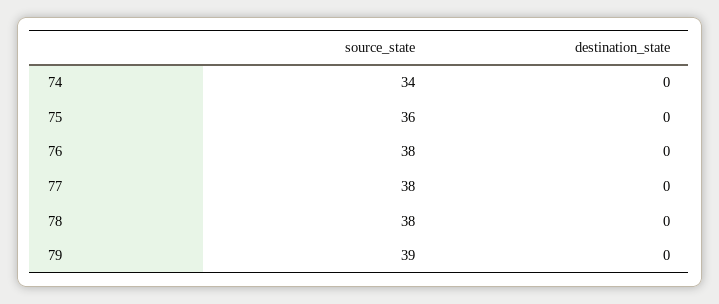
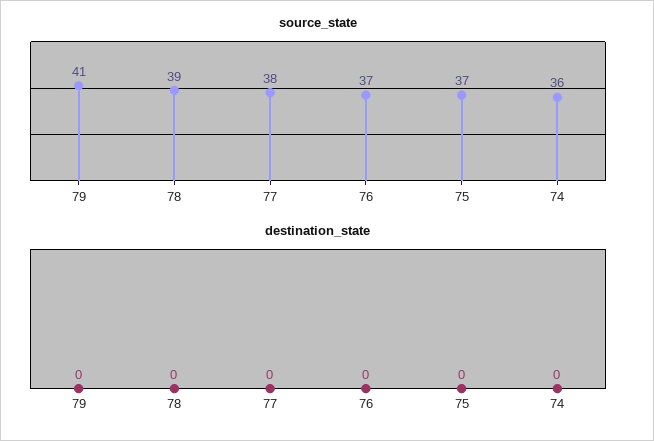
source_state, 74: 34 -> 36
source_state, 75: 36 -> 37
source_state, 76: 38 -> 37
source_state, 78: 38 -> 39
source_state, 79: 39 -> 41

